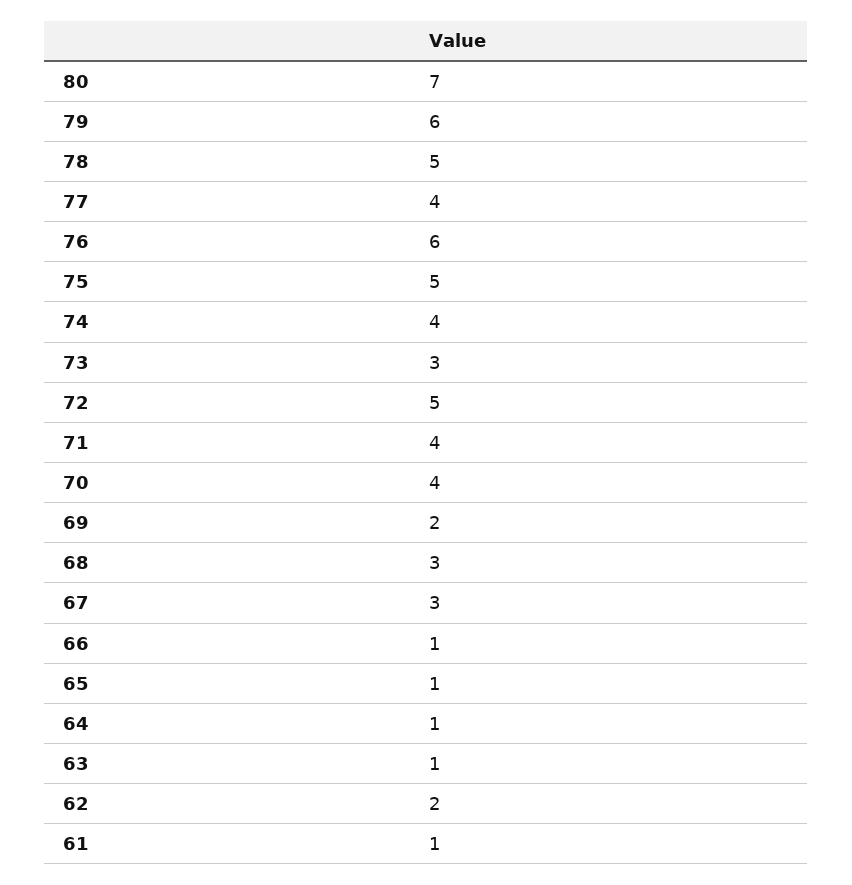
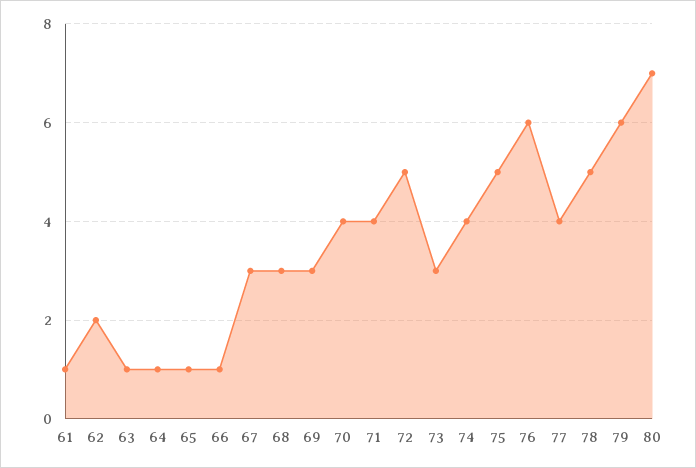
69: 2 -> 3

